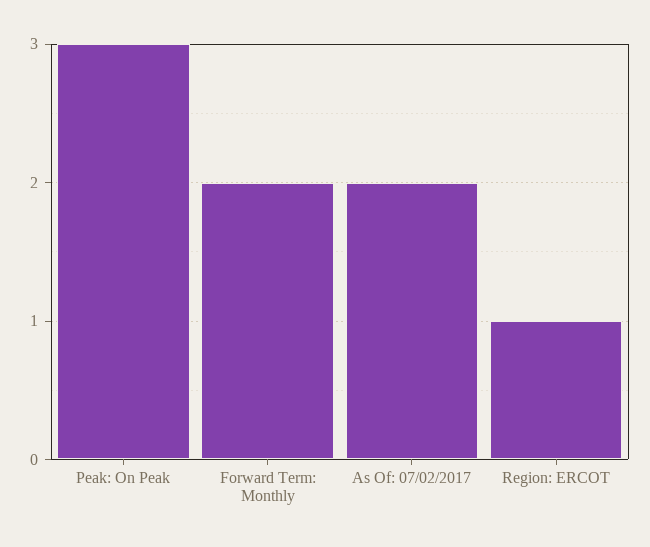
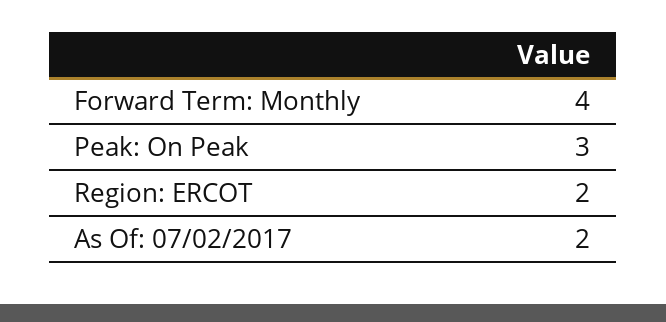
Forward Term: Monthly: 2 -> 4
Region: ERCOT: 1 -> 2

